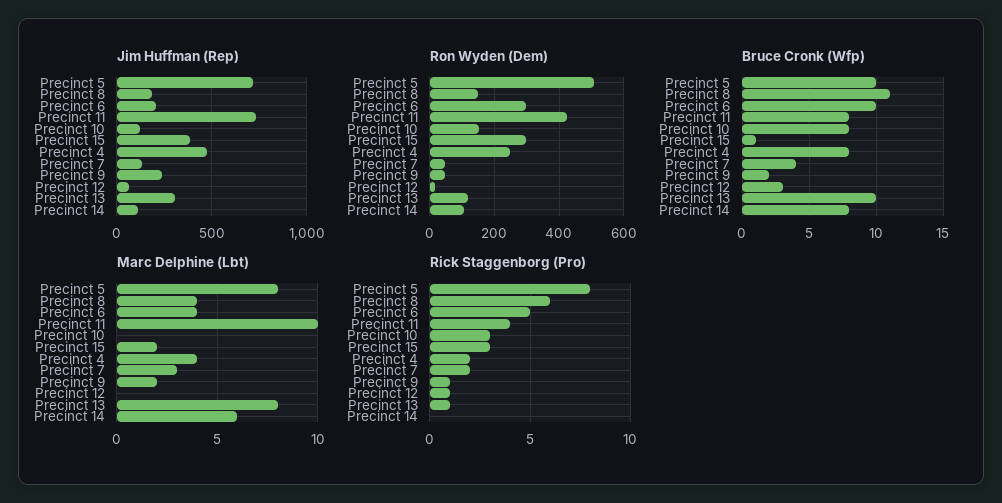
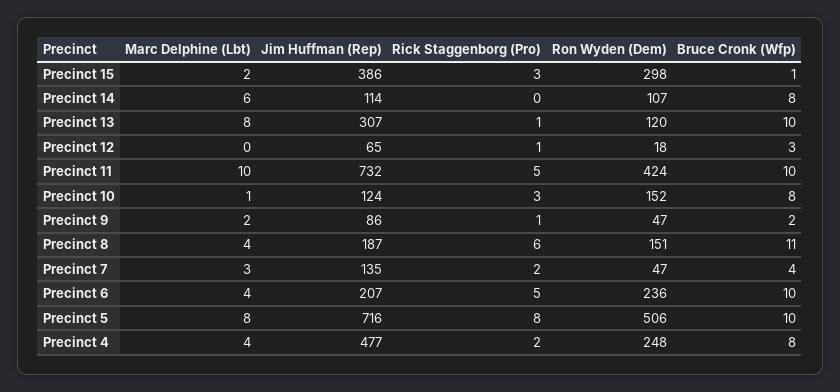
Jim Huffman (Rep), Precinct 9: 250 -> 86
Ron Wyden (Dem), Precinct 6: 300 -> 236
Bruce Cronk (Wfp), Precinct 11: 8 -> 10
Marc Delphine (Lbt), Precinct 10: 0 -> 1
Rick Staggenborg (Pro), Precinct 11: 4 -> 5

